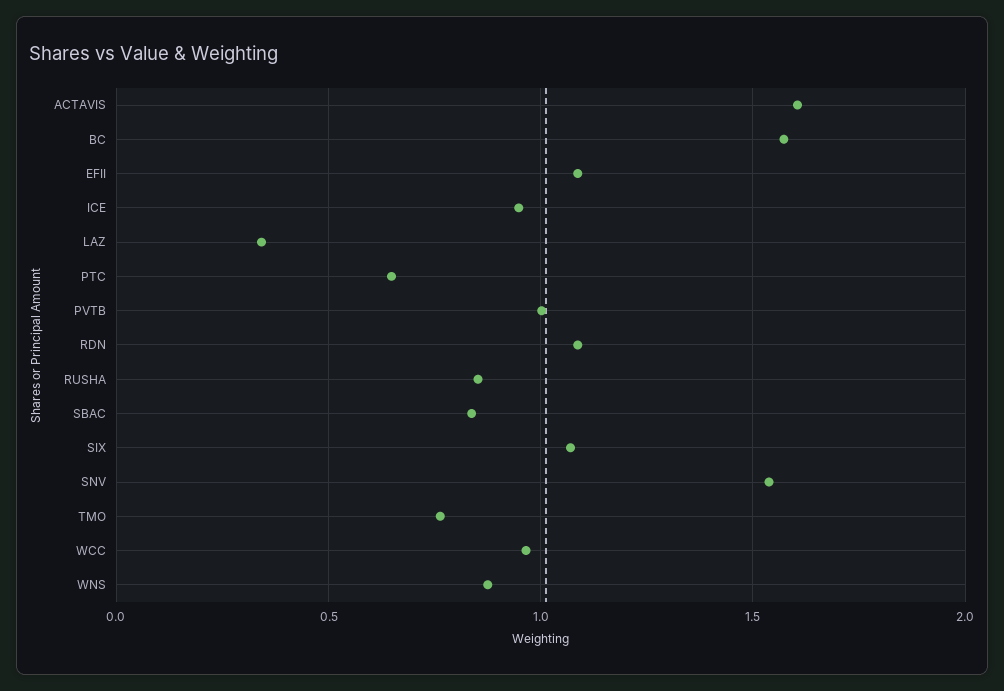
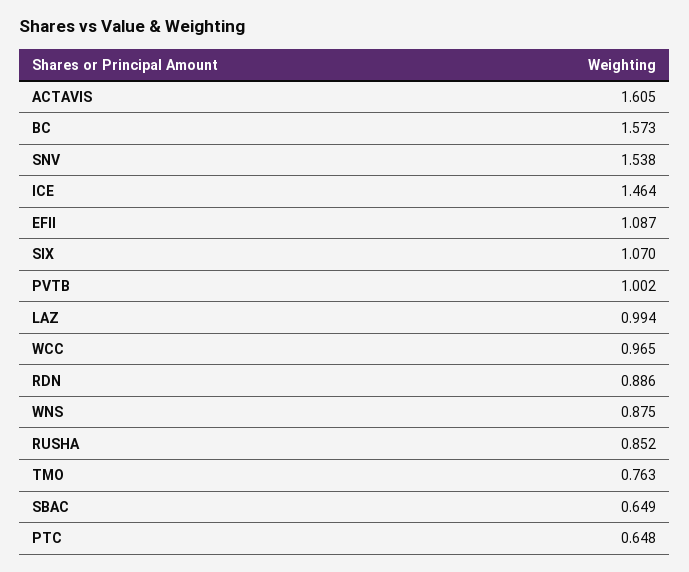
ICE: 0.95 -> 1.464
LAZ: 0.35 -> 0.994
RDN: 1.1 -> 0.886
SBAC: 0.85 -> 0.649

